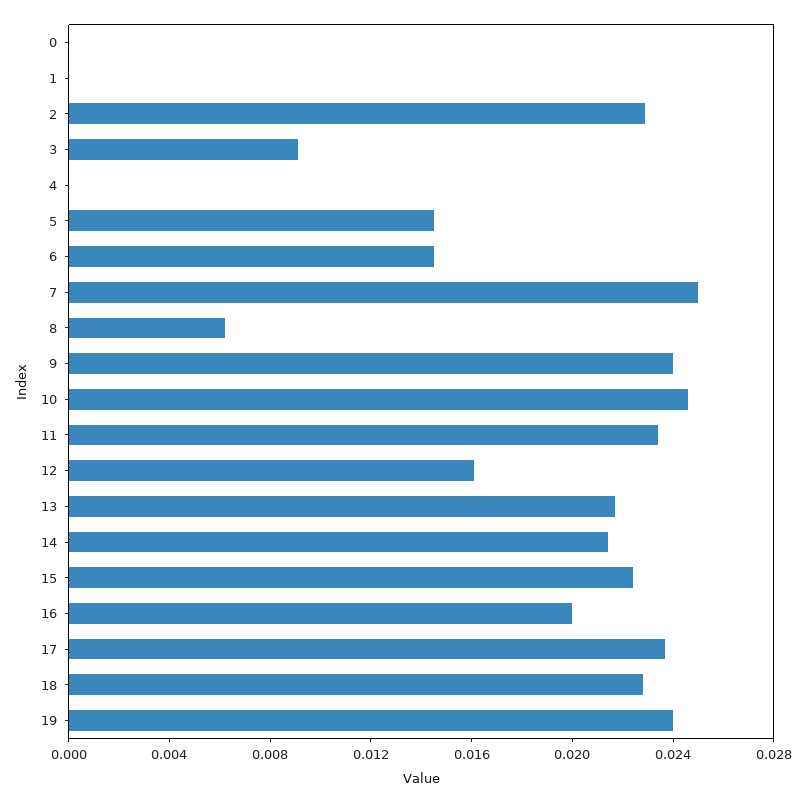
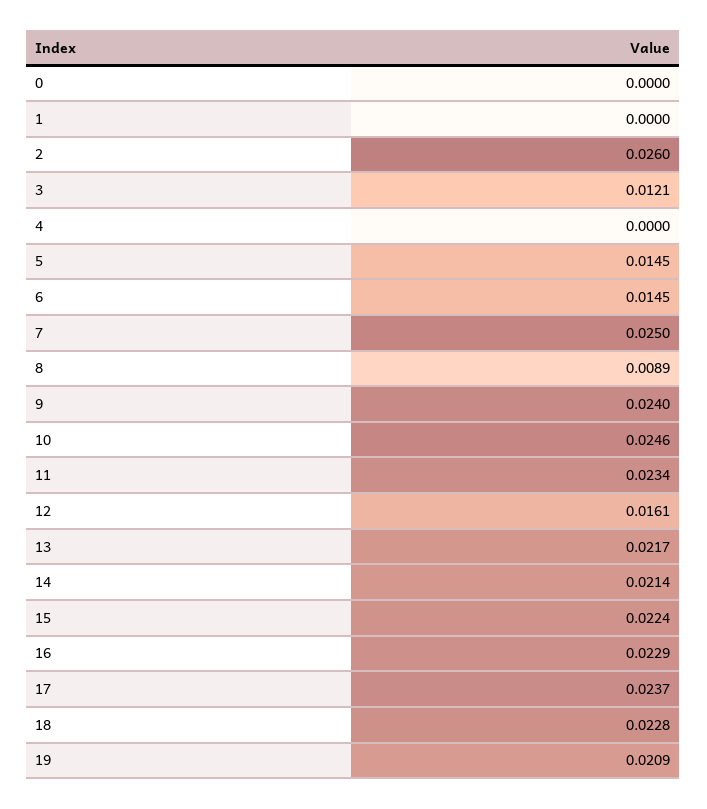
2: 0.023 -> 0.026
3: 0.009 -> 0.0121
8: 0.006 -> 0.0089
16: 0.02 -> 0.0229
19: 0.024 -> 0.0209

